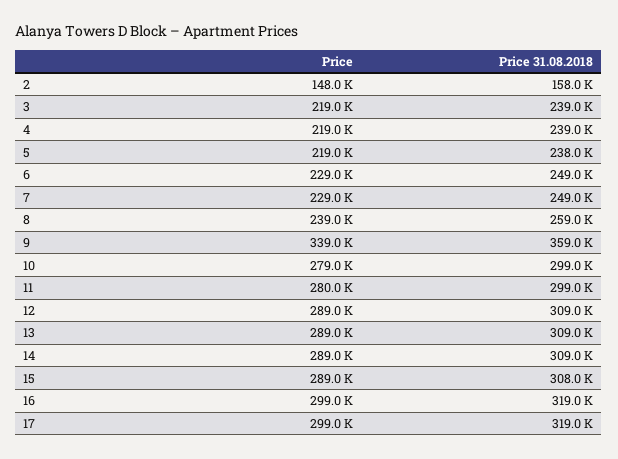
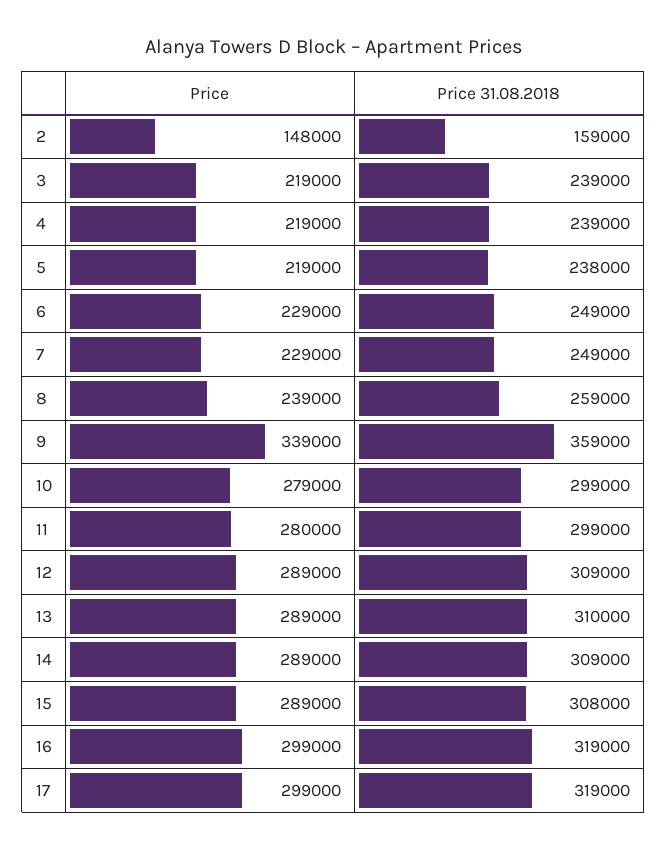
Price 31.08.2018, 2: 158000 -> 159000
Price 31.08.2018, 13: 309000 -> 310000

